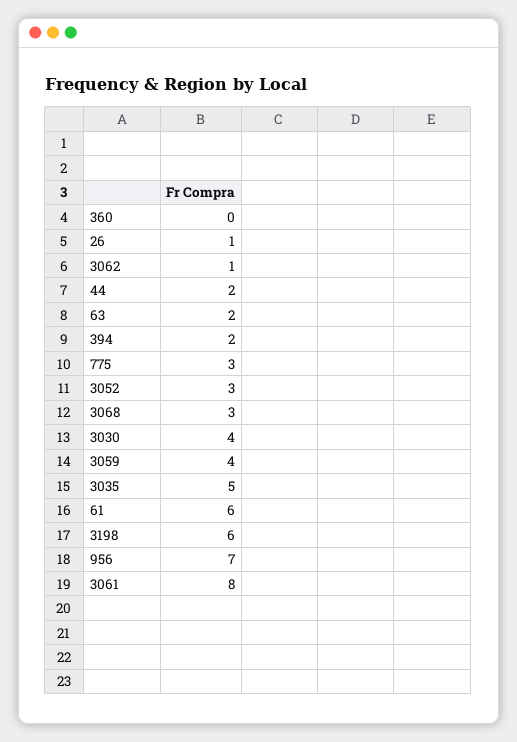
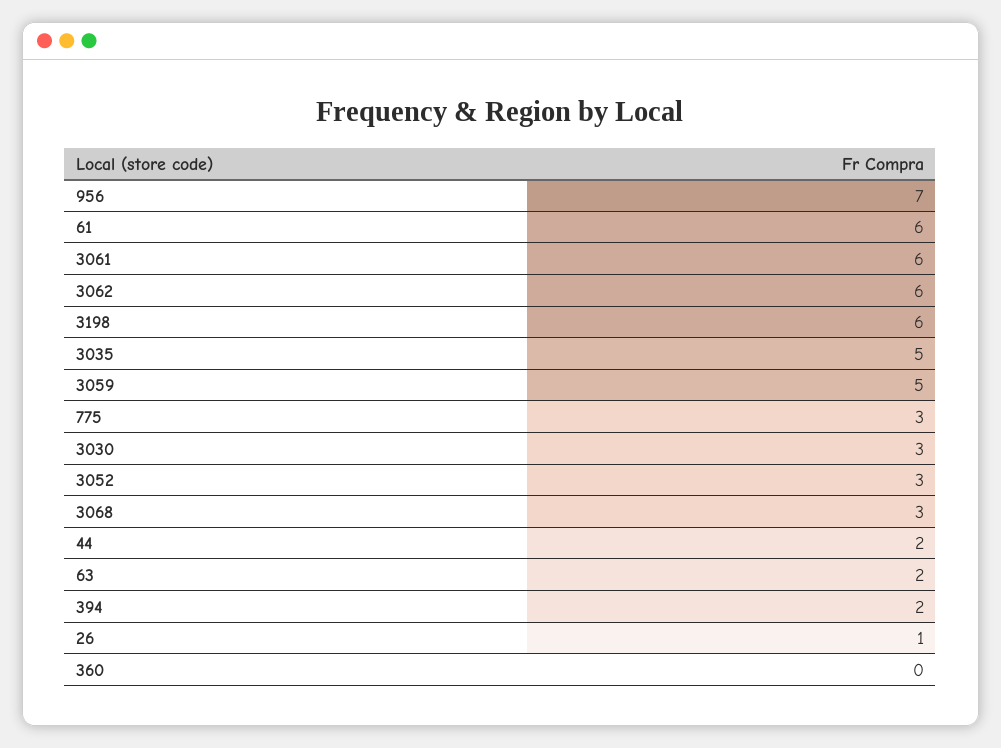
3062: 1 -> 6
3030: 4 -> 3
3059: 4 -> 5
3061: 8 -> 6

